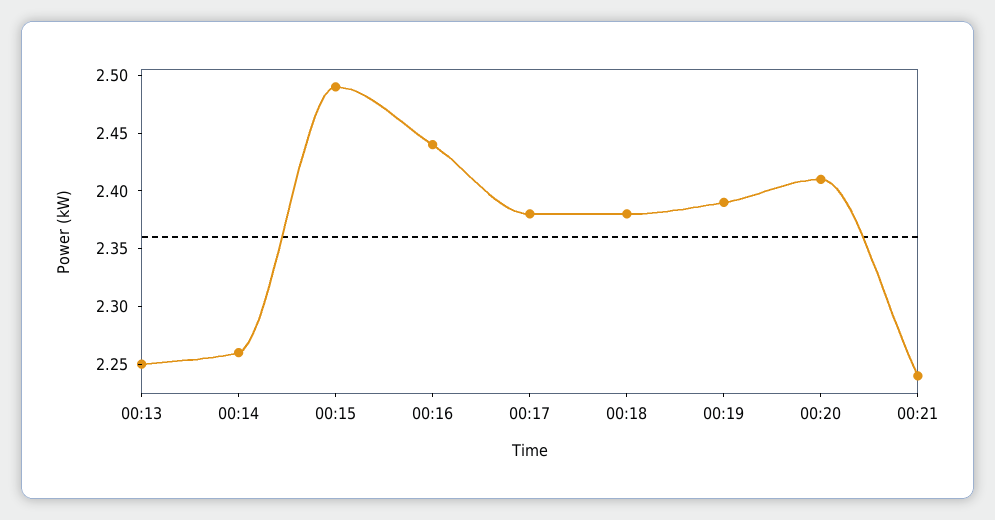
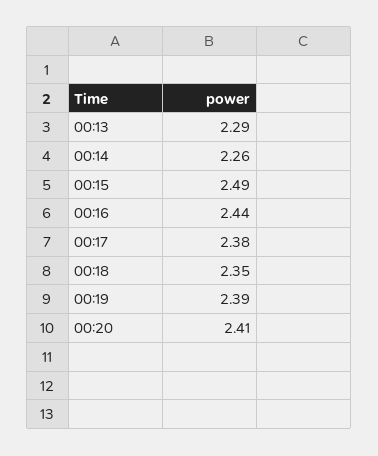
00:13: 2.25 -> 2.29
00:18: 2.38 -> 2.35
00:21: 2.24 -> none

